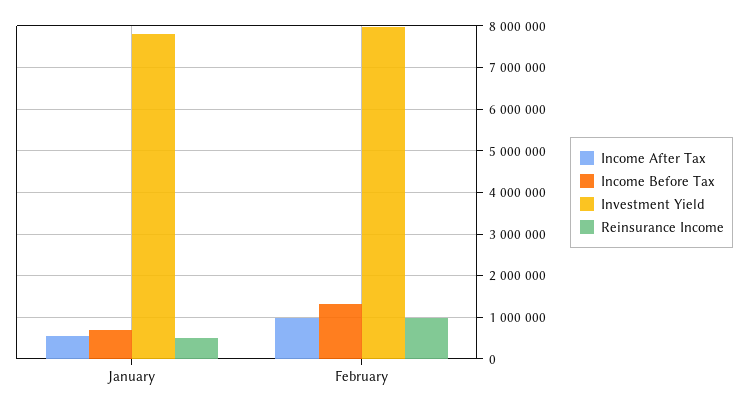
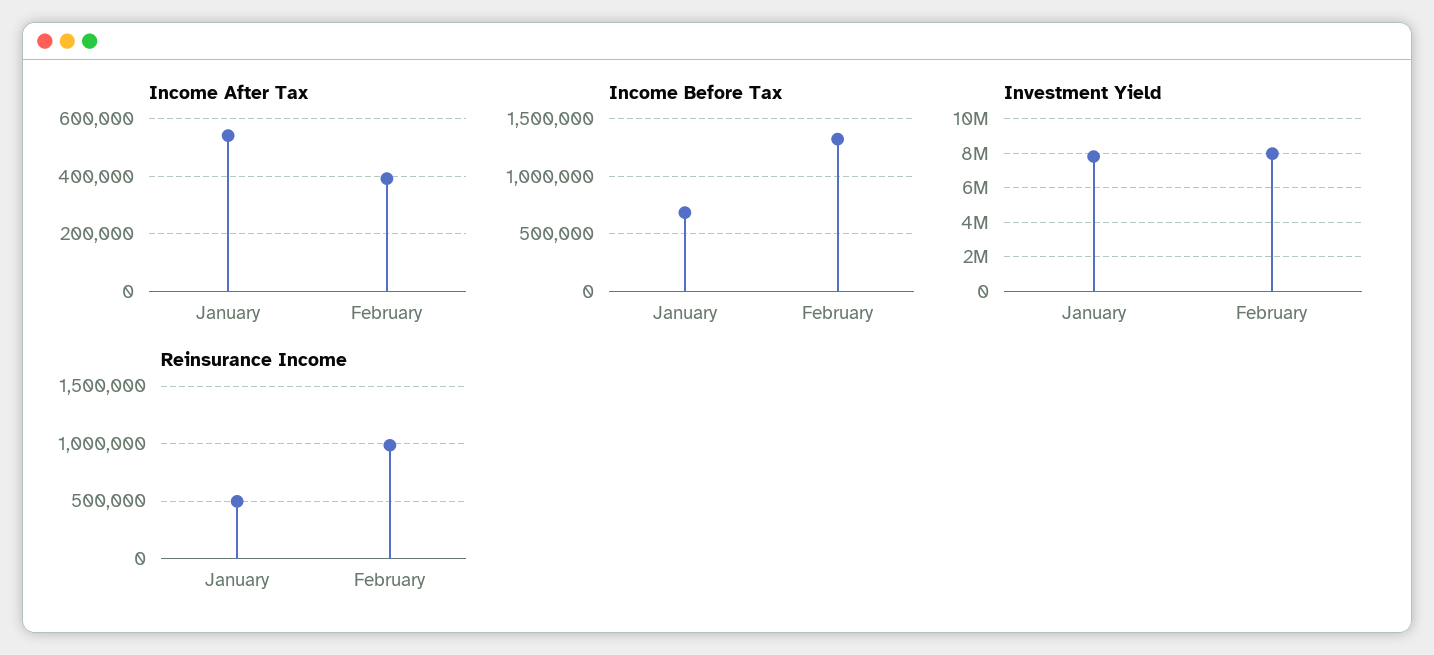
Income After Tax, February: 1000000 -> 400000

